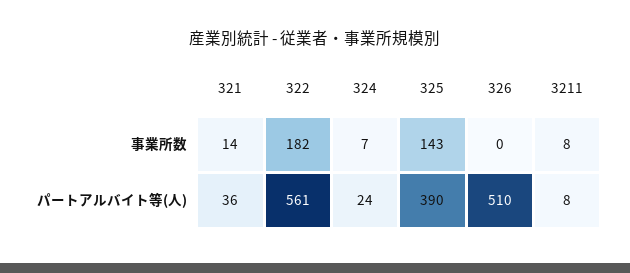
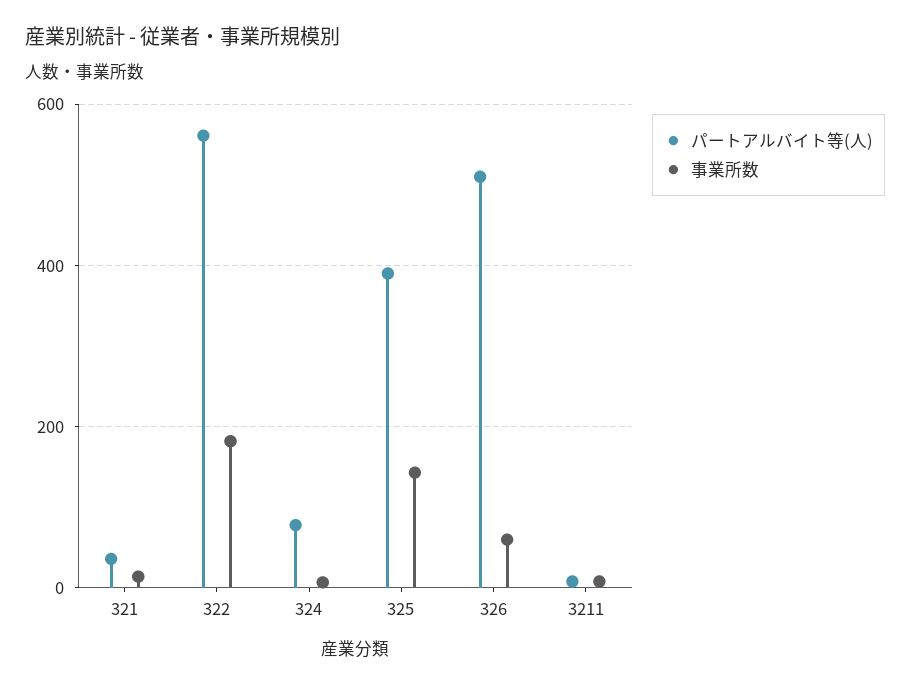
事業所数, 326: 0 -> 60
パートアルバイト等(人), 324: 24 -> 80

